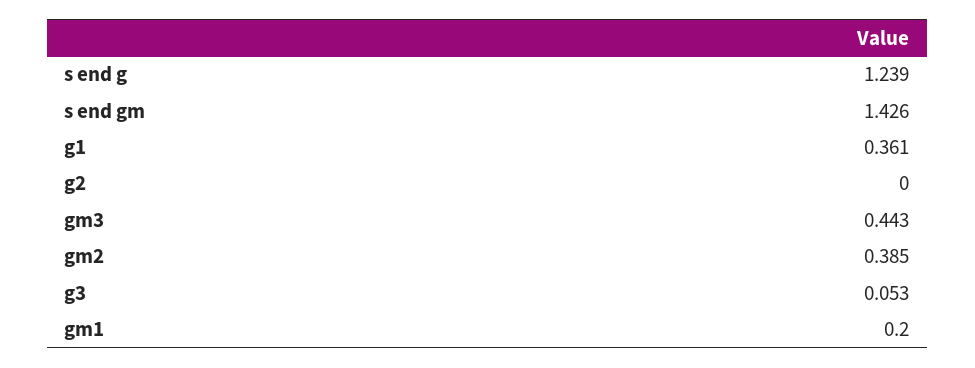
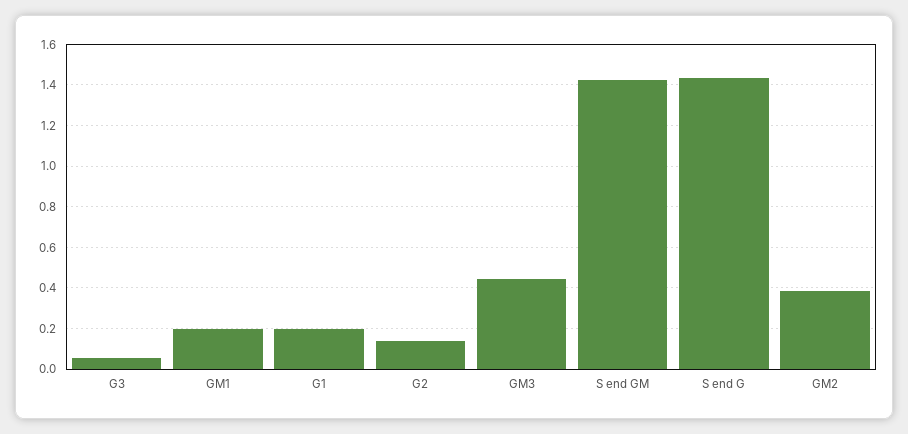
s end g: 1.239 -> 1.45
g1: 0.361 -> 0.2
g2: 0 -> 0.15

